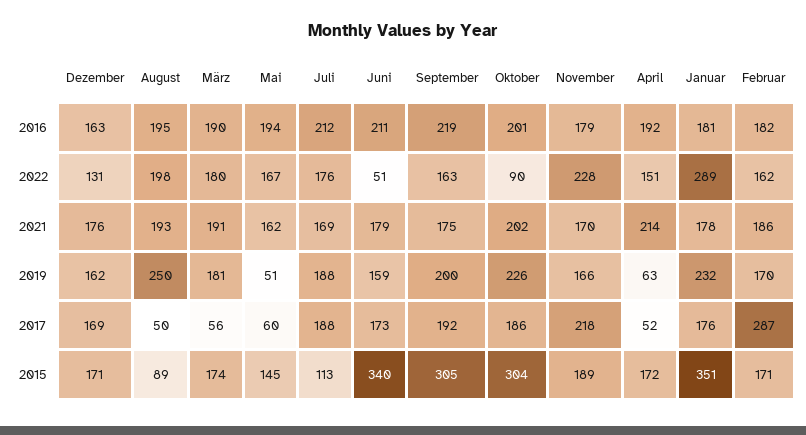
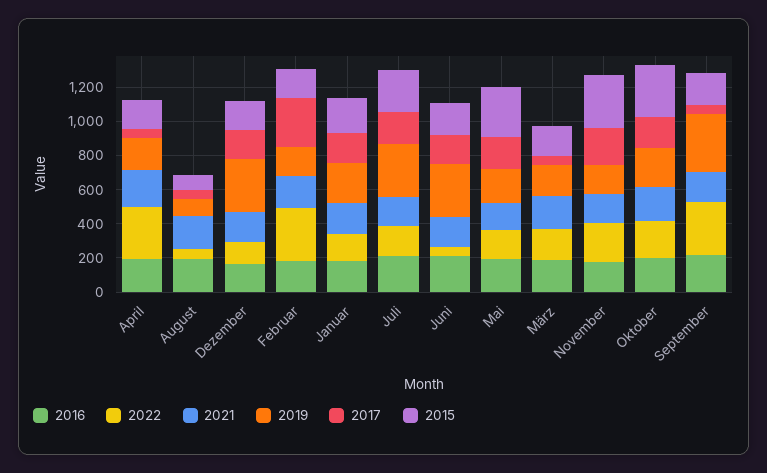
2022, August: 198 -> 50
2022, September: 163 -> 300
2022, Oktober: 90 -> 200
2022, April: 151 -> 300
2022, Januar: 289 -> 150
2022, Februar: 162 -> 300
2019, Dezember: 162 -> 300
2019, August: 250 -> 100
2019, Mai: 51 -> 200
2019, Juli: 188 -> 300
2019, Juni: 159 -> 300
2019, September: 200 -> 350
2019, April: 63 -> 200
2017, Mai: 60 -> 200
2017, September: 192 -> 50
2015, Mai: 145 -> 300
2015, Juli: 113 -> 250
2015, Juni: 340 -> 200
2015, September: 305 -> 200
2015, November: 189 -> 300
2015, Januar: 351 -> 200

